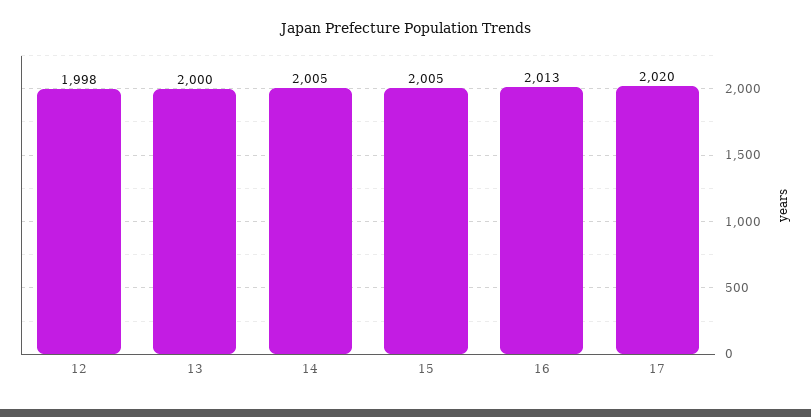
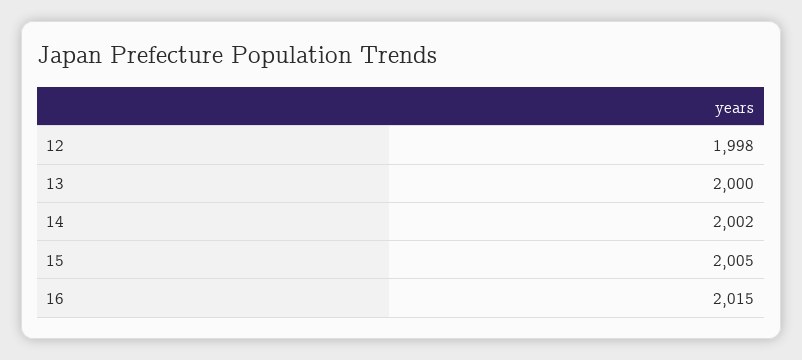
14: 2005 -> 2002
16: 2013 -> 2015
17: 2020 -> none

